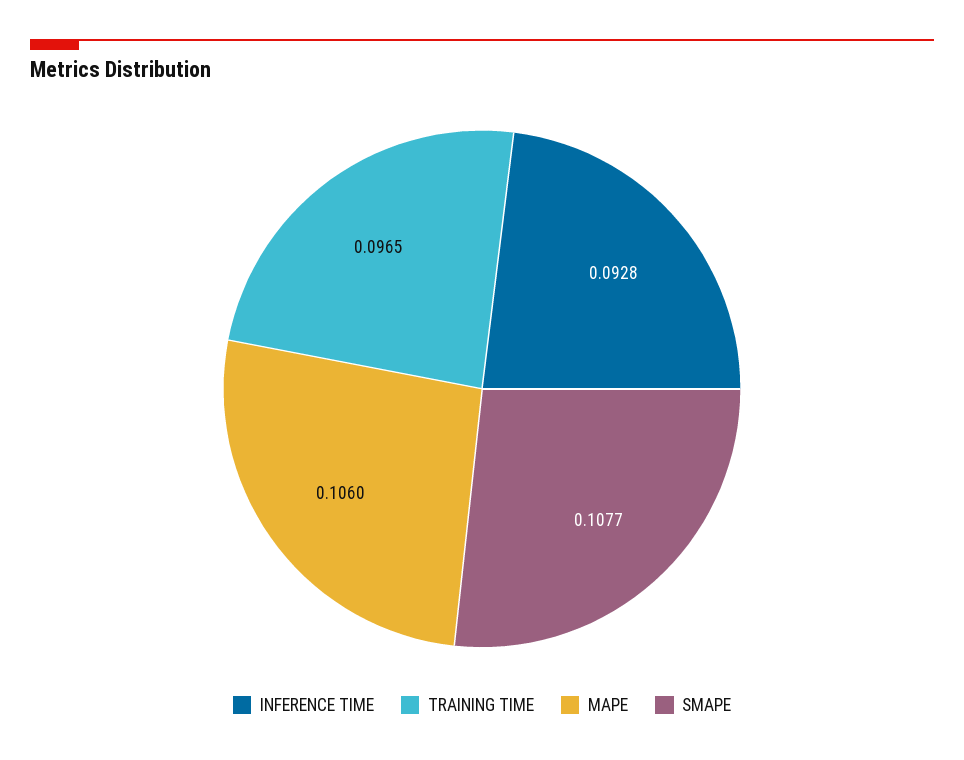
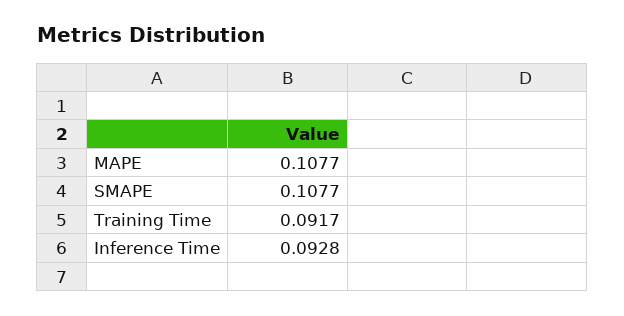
TRAINING TIME: 0.0965 -> 0.0917
MAPE: 0.106 -> 0.1077

